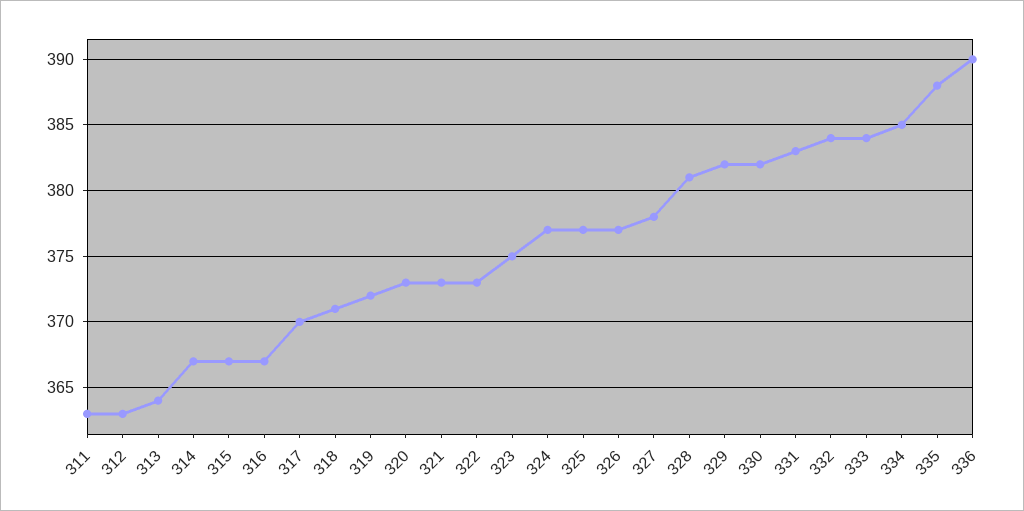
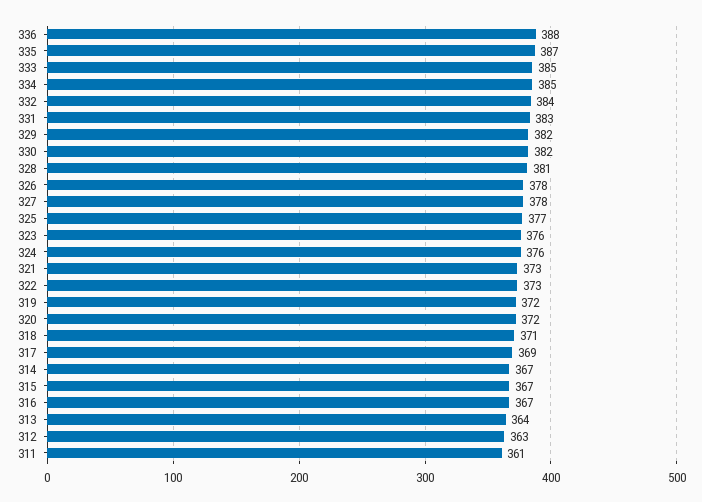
311: 363 -> 361
317: 370 -> 369
320: 373 -> 372
323: 375 -> 376
324: 377 -> 376
326: 377 -> 378
333: 384 -> 385
335: 388 -> 387
336: 390 -> 388

